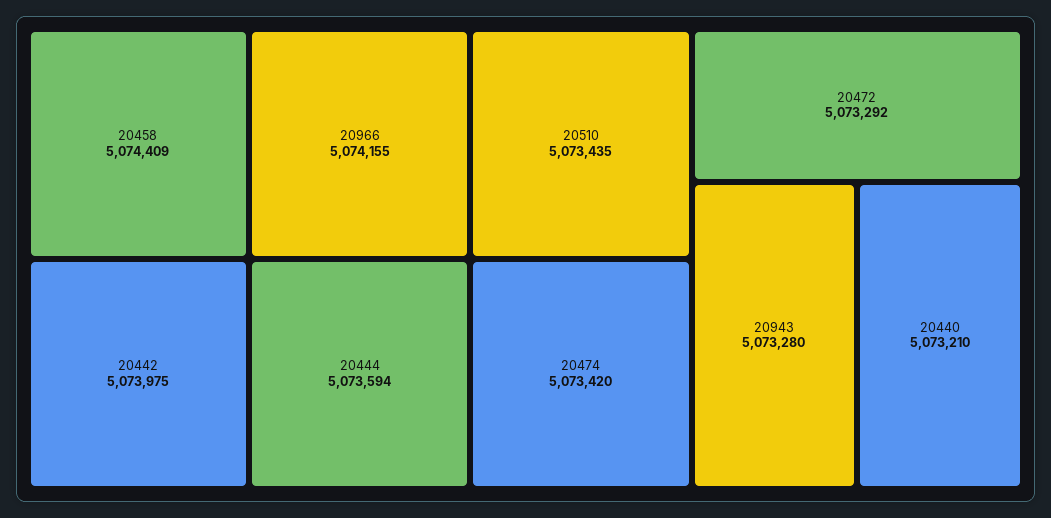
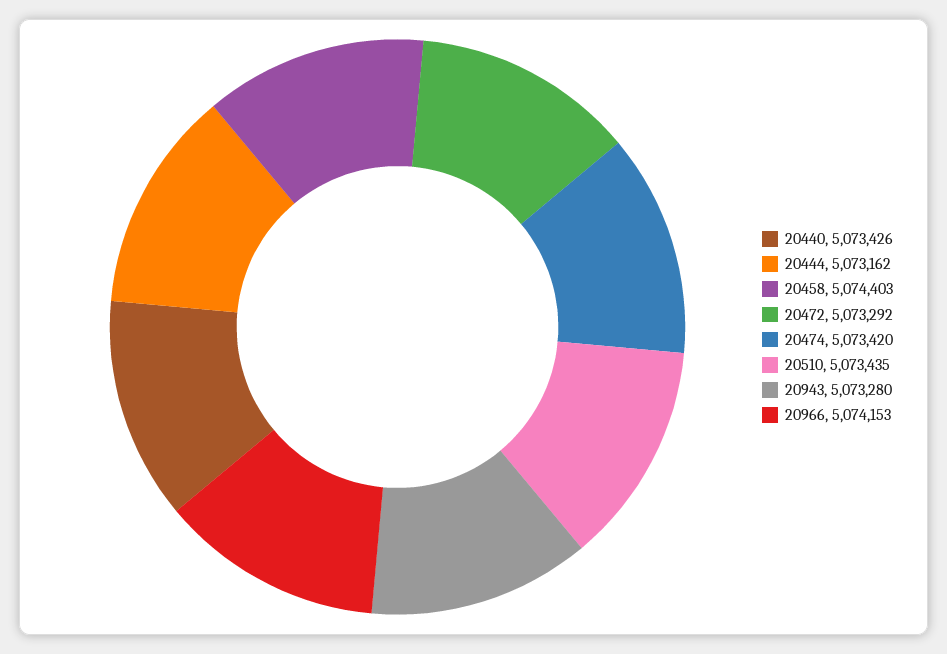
20458: 5074409 -> 5074403
20966: 5074155 -> 5074153
20442: 5073975 -> none
20444: 5073594 -> 5073162
20440: 5073210 -> 5073426

